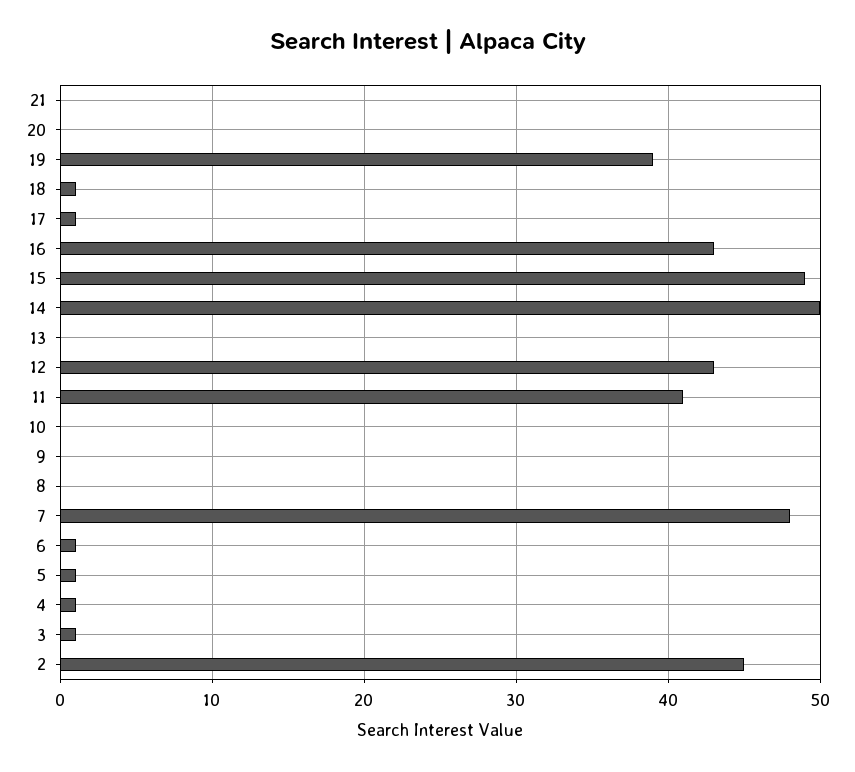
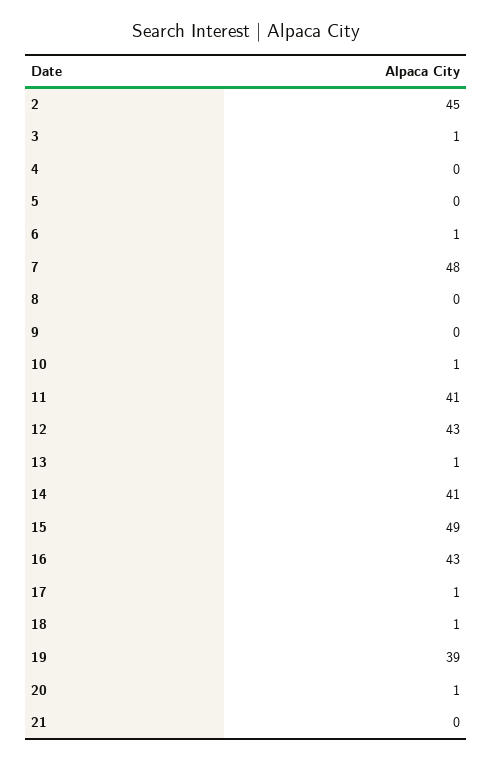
20: 0 -> 1
14: 50 -> 41
13: 0 -> 1
10: 0 -> 1
5: 1 -> 0
4: 1 -> 0

